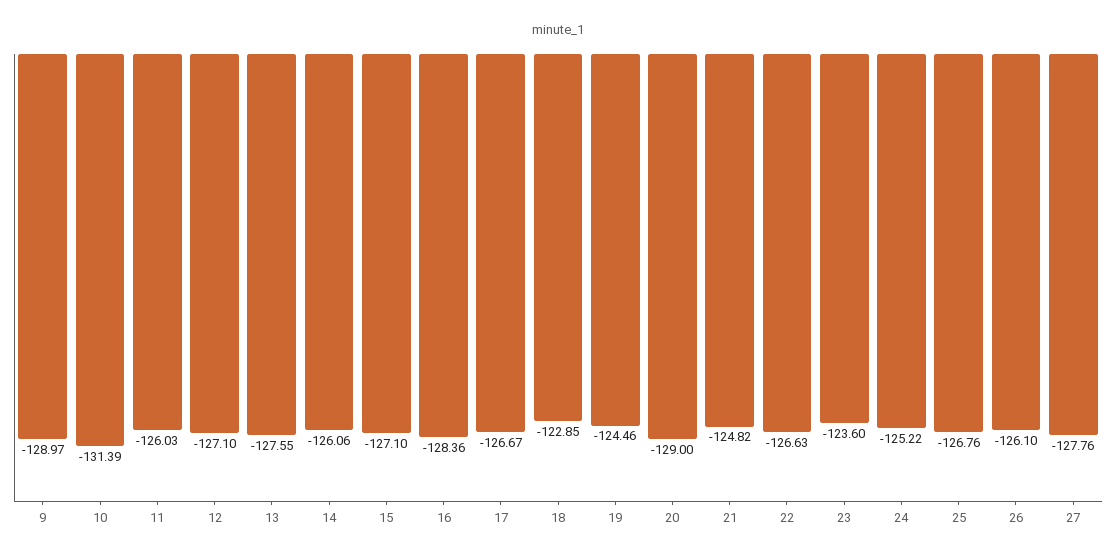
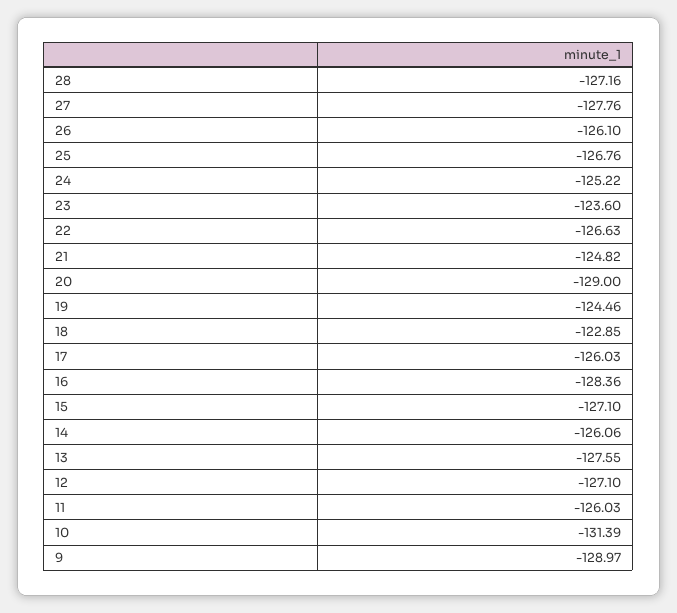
17: -126.67 -> -126.03
28: none -> -127.16

